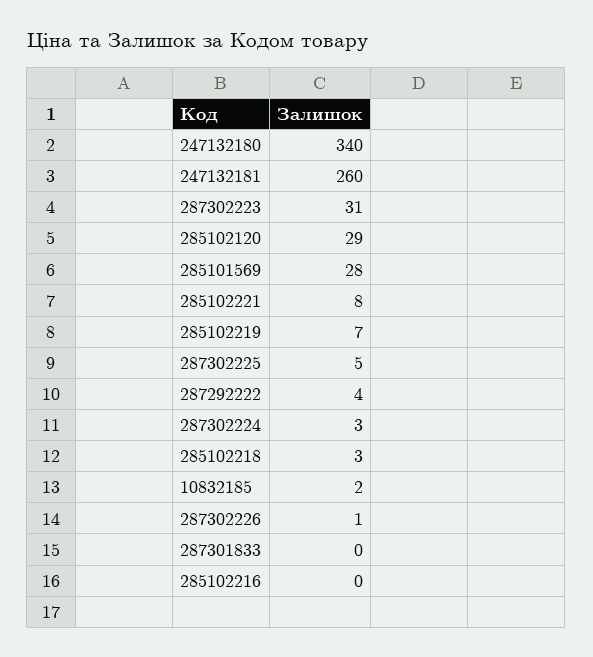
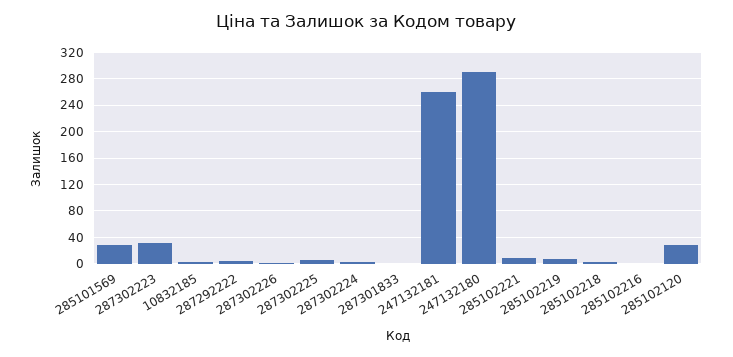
247132180: 340 -> 290

